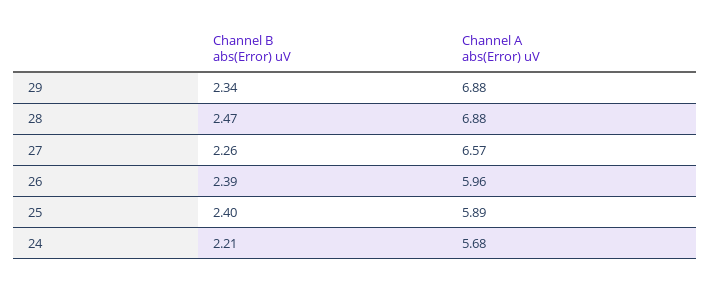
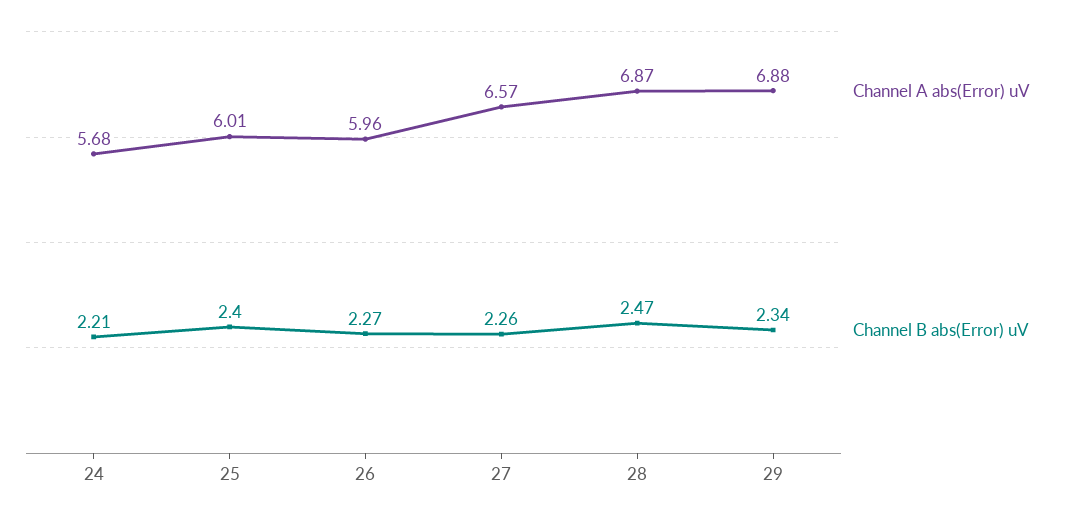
Channel A abs(Error) uV, 28: 6.88 -> 6.87
Channel B abs(Error) uV, 26: 2.39 -> 2.27
Channel A abs(Error) uV, 25: 5.89 -> 6.01

